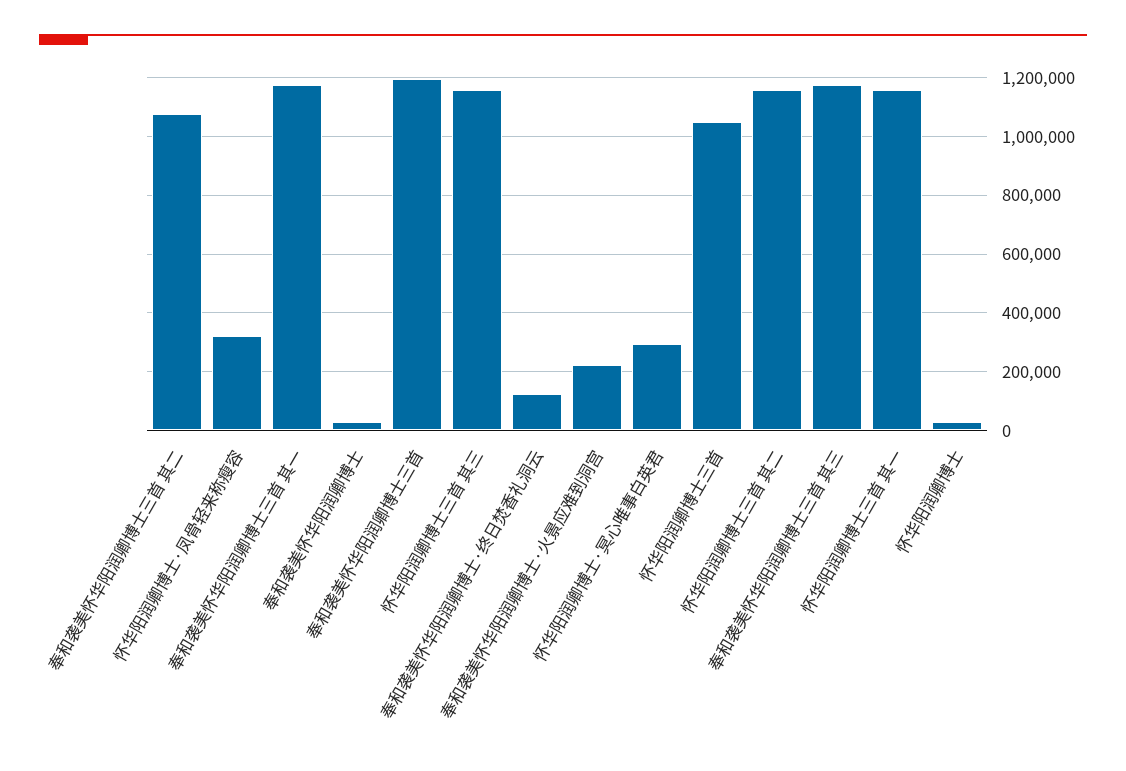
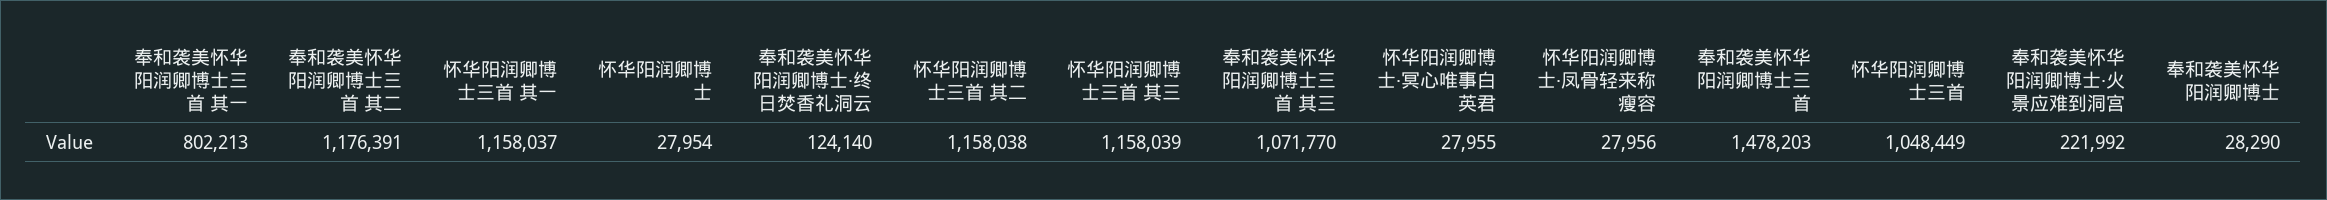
奉和袭美怀华阳润卿博士三首 其二: 1075000 -> 1176391
怀华阳润卿博士·凤骨轻来称瘦容: 325000 -> 27956
奉和袭美怀华阳润卿博士三首 其一: 1175000 -> 802213
奉和袭美怀华阳润卿博士三首: 1200000 -> 1478203
怀华阳润卿博士·冥心唯事白英君: 300000 -> 27955
奉和袭美怀华阳润卿博士三首 其三: 1175000 -> 1071770

